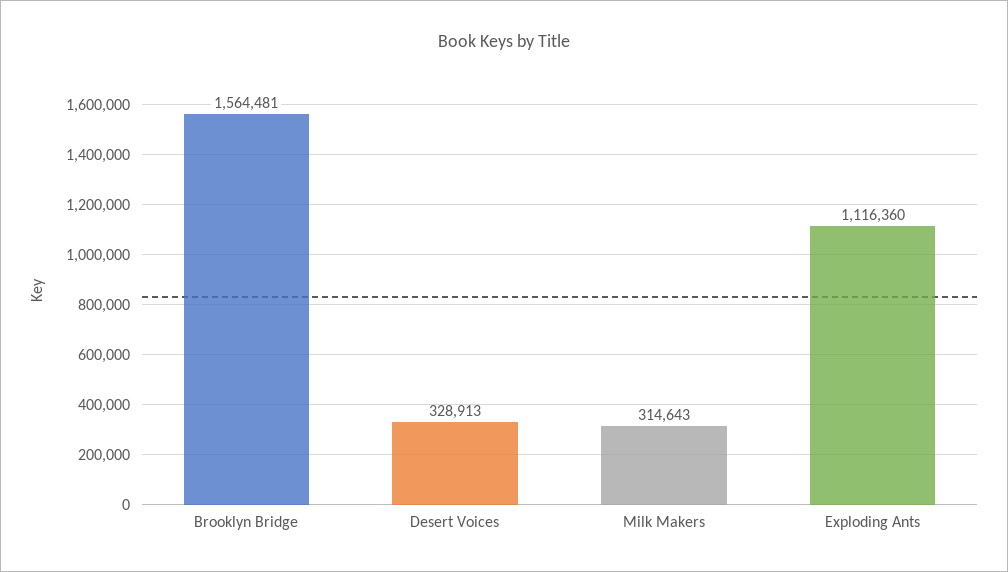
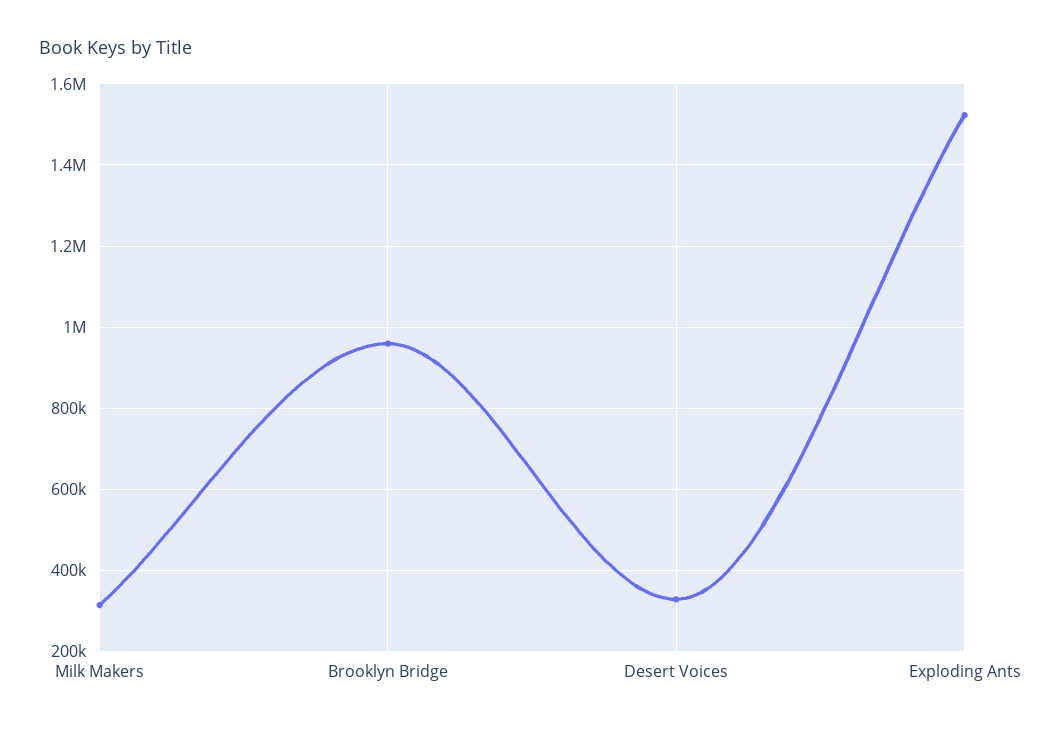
Brooklyn Bridge: 1564481 -> 960000
Exploding Ants: 1116360 -> 1520000

